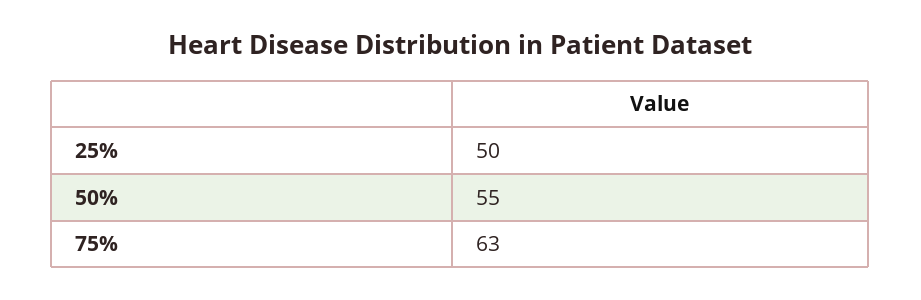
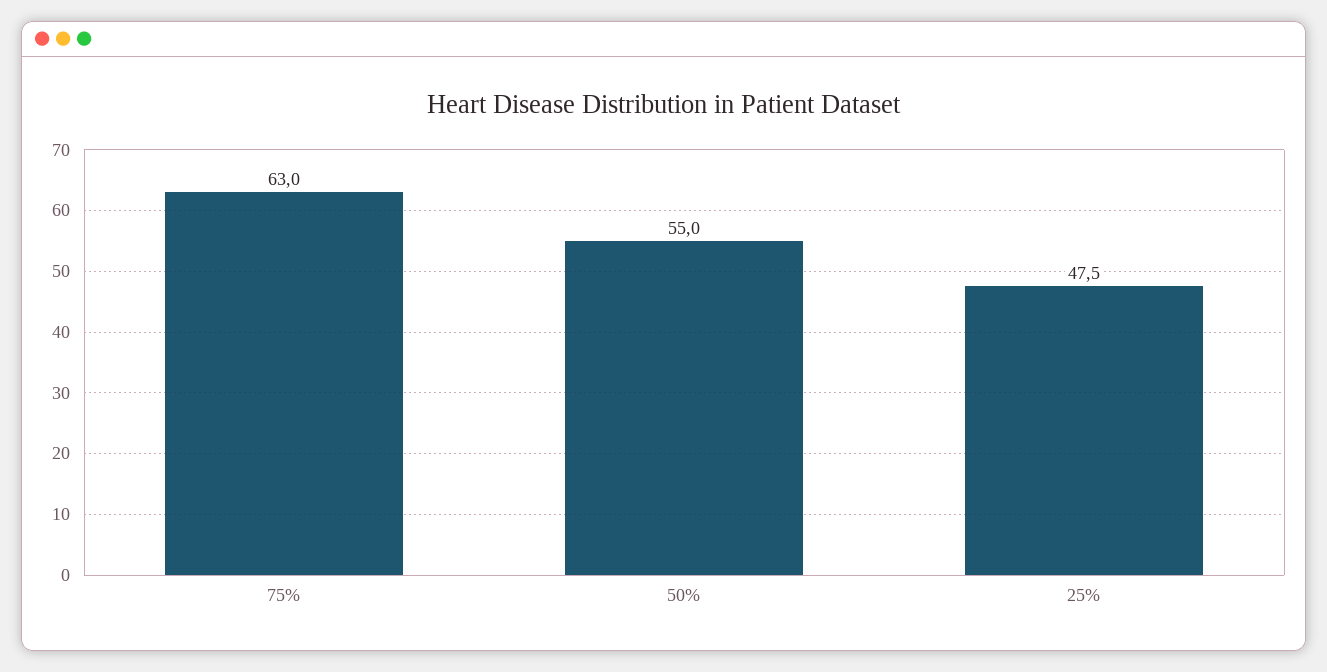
25%: 50 -> 47.5

